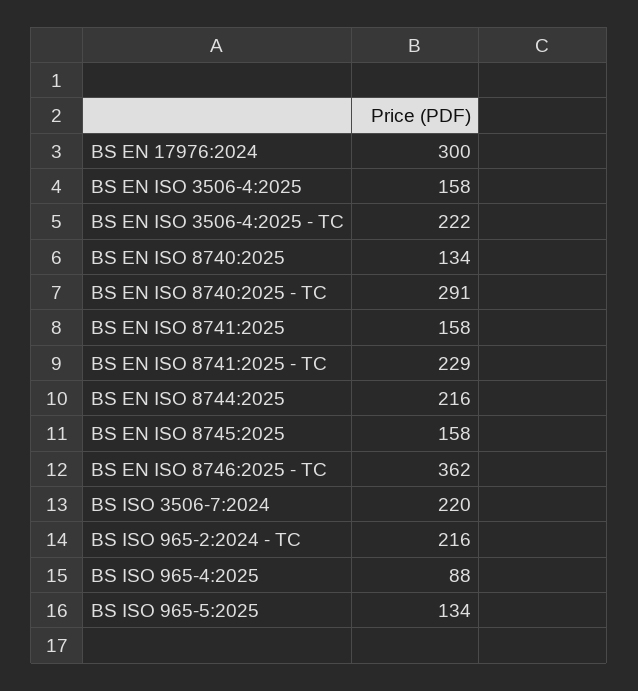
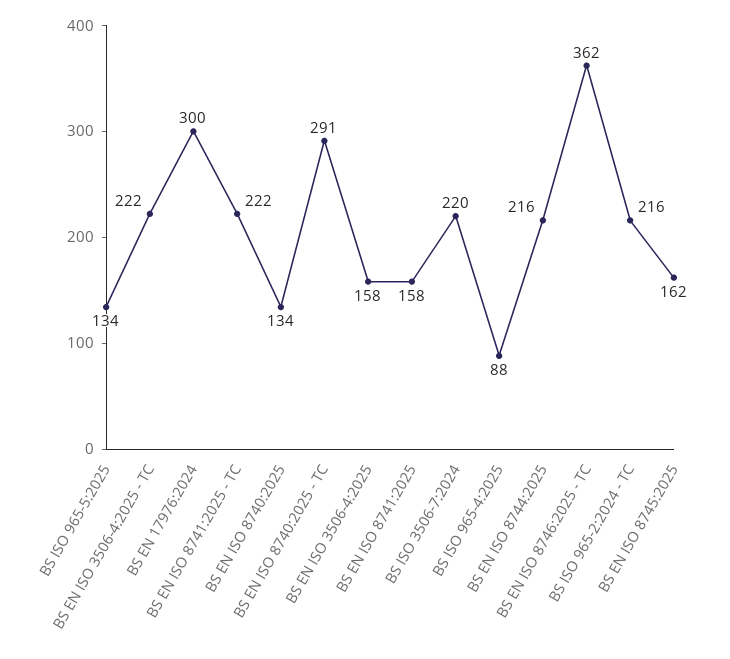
BS EN ISO 8741:2025 - TC: 229 -> 222
BS EN ISO 8745:2025: 158 -> 162

